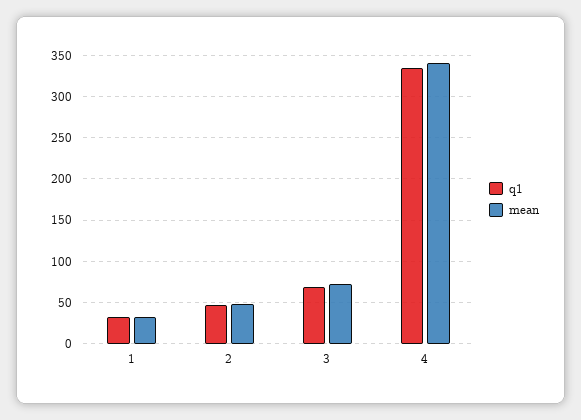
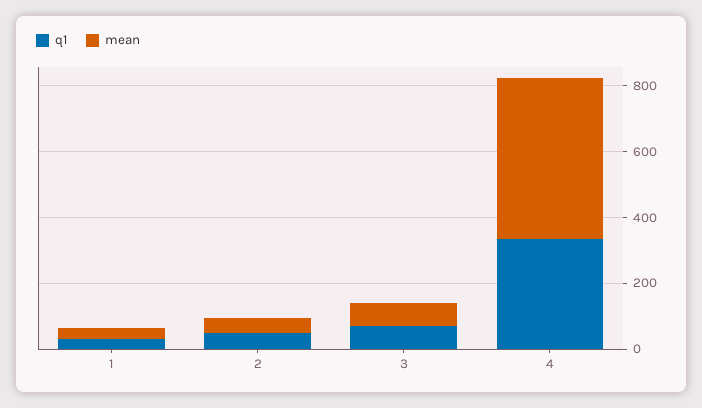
mean, 4: 340 -> 500

